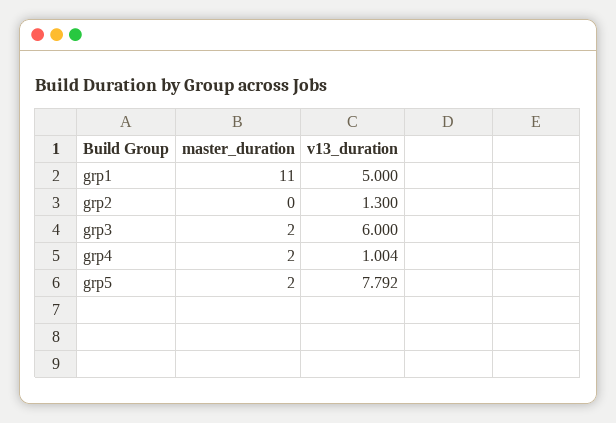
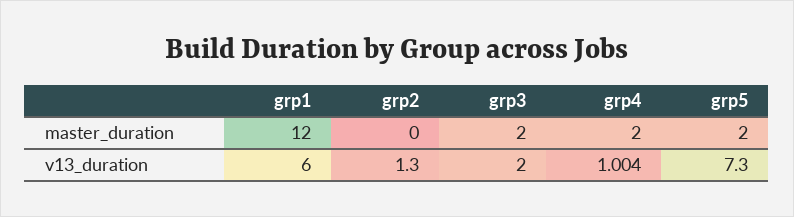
master_duration, grp1: 11 -> 12
v13_duration, grp1: 5 -> 6
v13_duration, grp3: 6 -> 2
v13_duration, grp5: 7.792 -> 7.3

